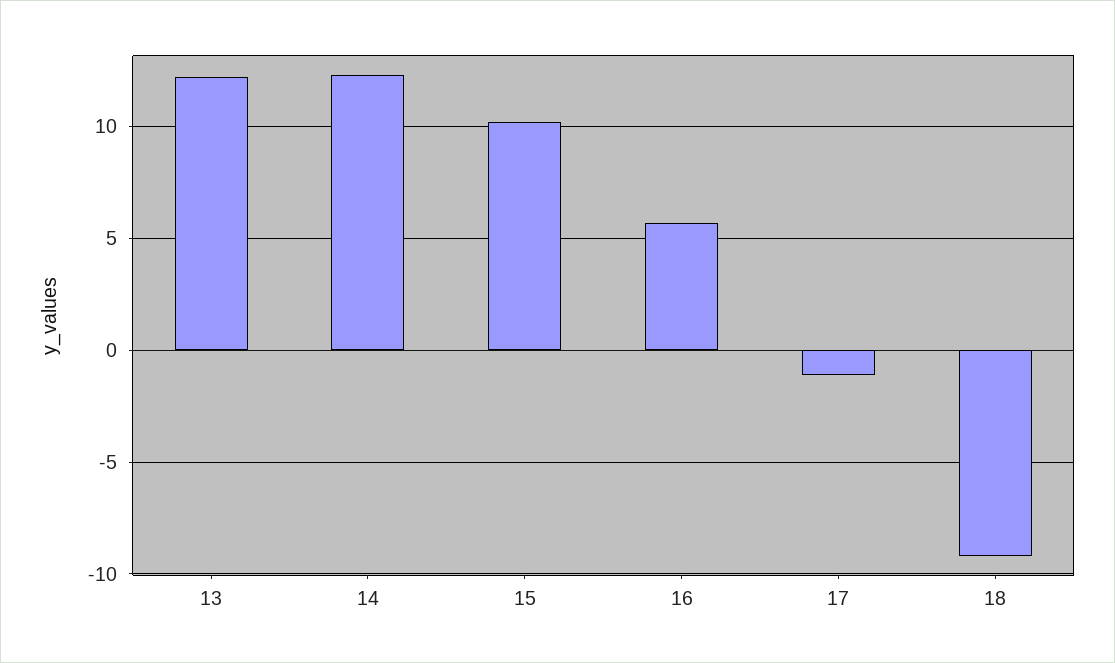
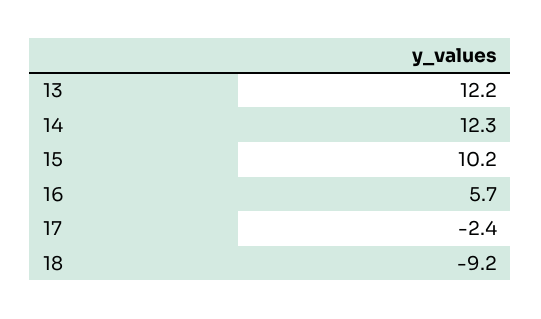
17: -1 -> -2.4

